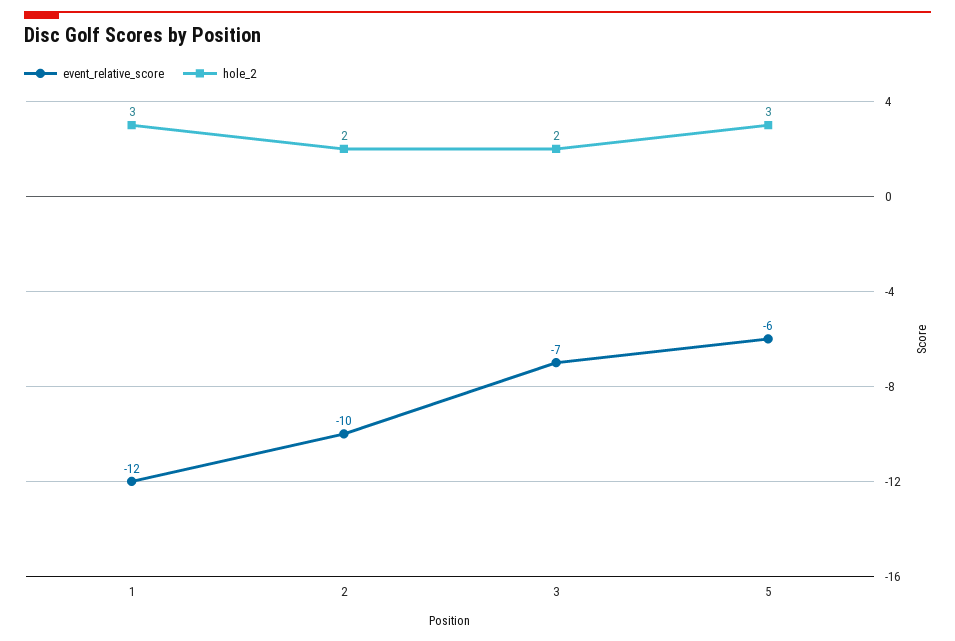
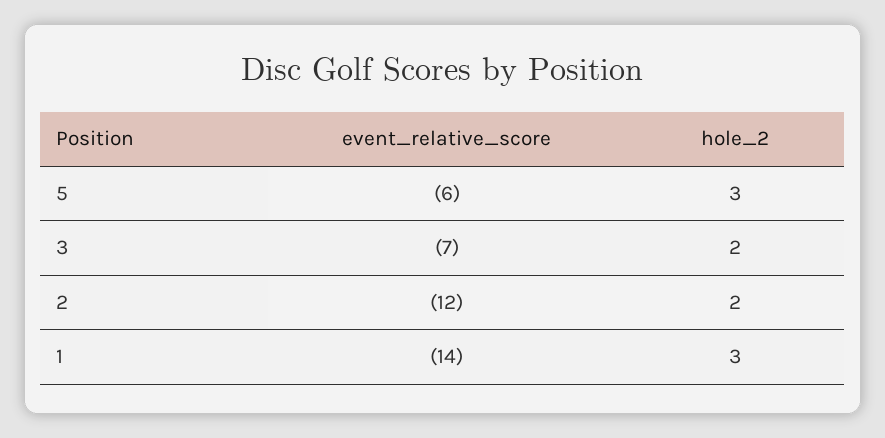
event_relative_score, 1: -12 -> -14
event_relative_score, 2: -10 -> -12

